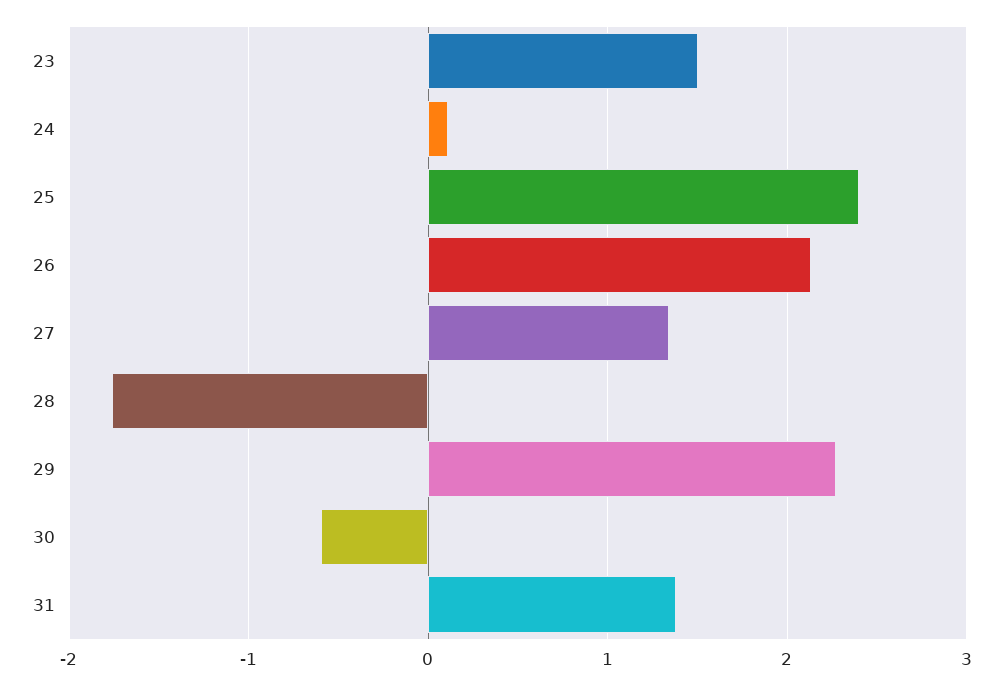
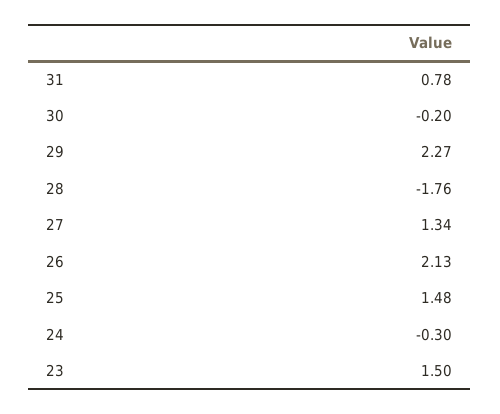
24: 0.1 -> -0.3
25: 2.4 -> 1.48
30: -0.6 -> -0.2
31: 1.4 -> 0.78

